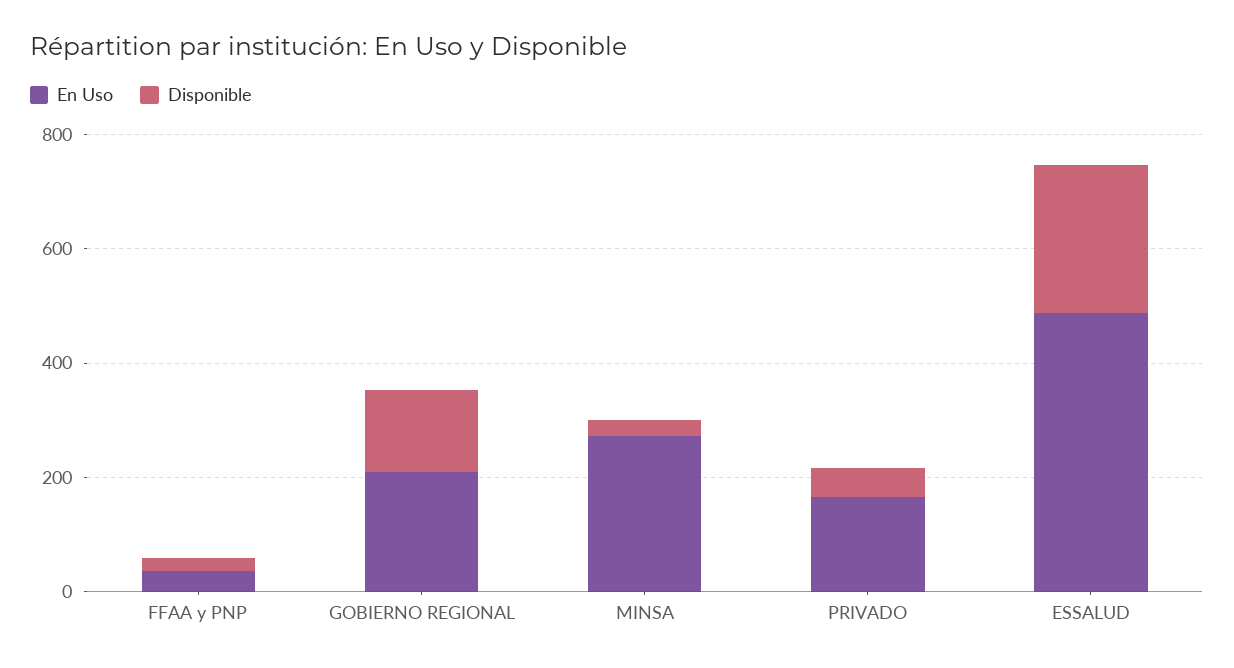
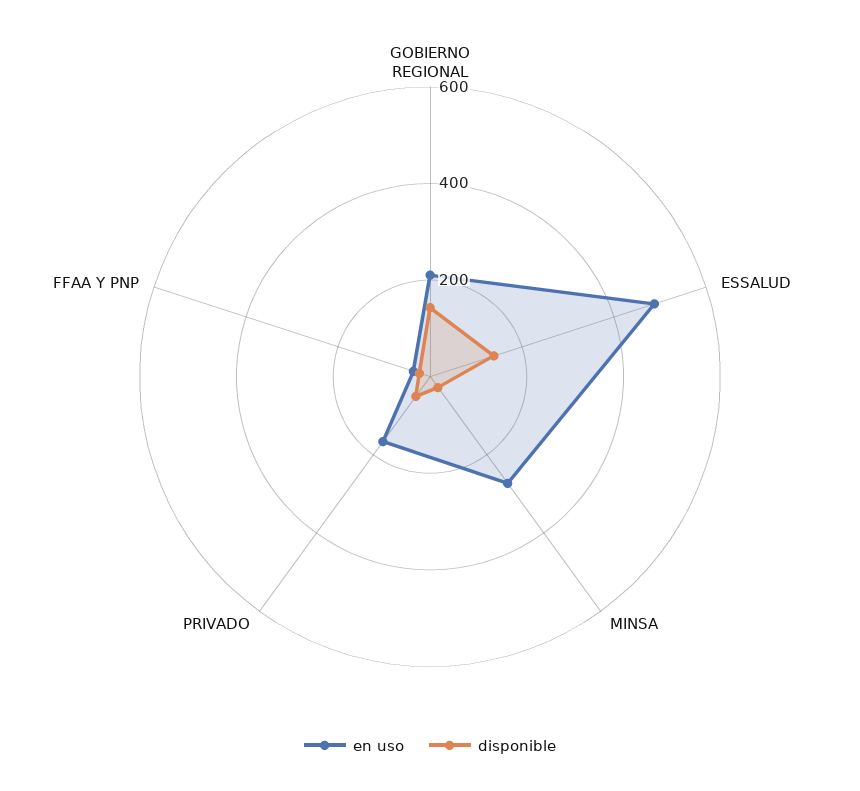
Disponible, ESSALUD: 250 -> 150

